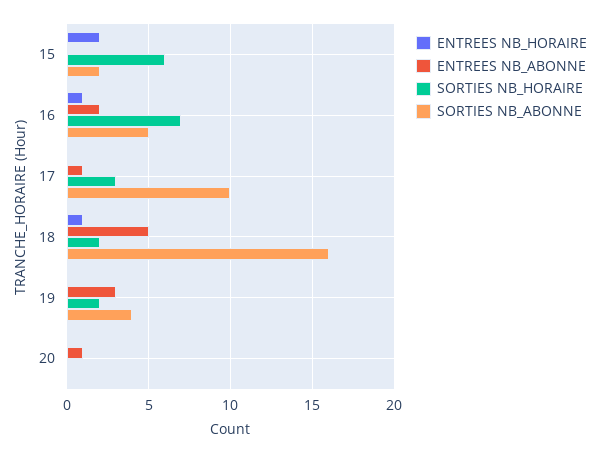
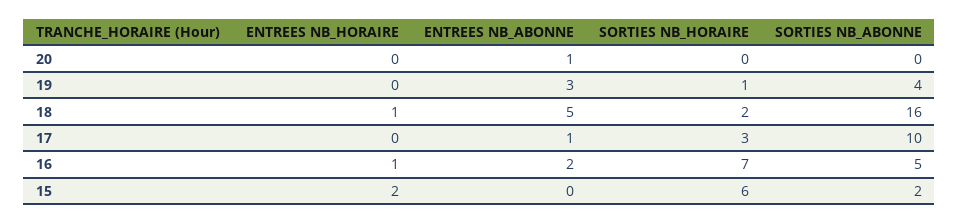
SORTIES NB_HORAIRE, 19: 2 -> 1

